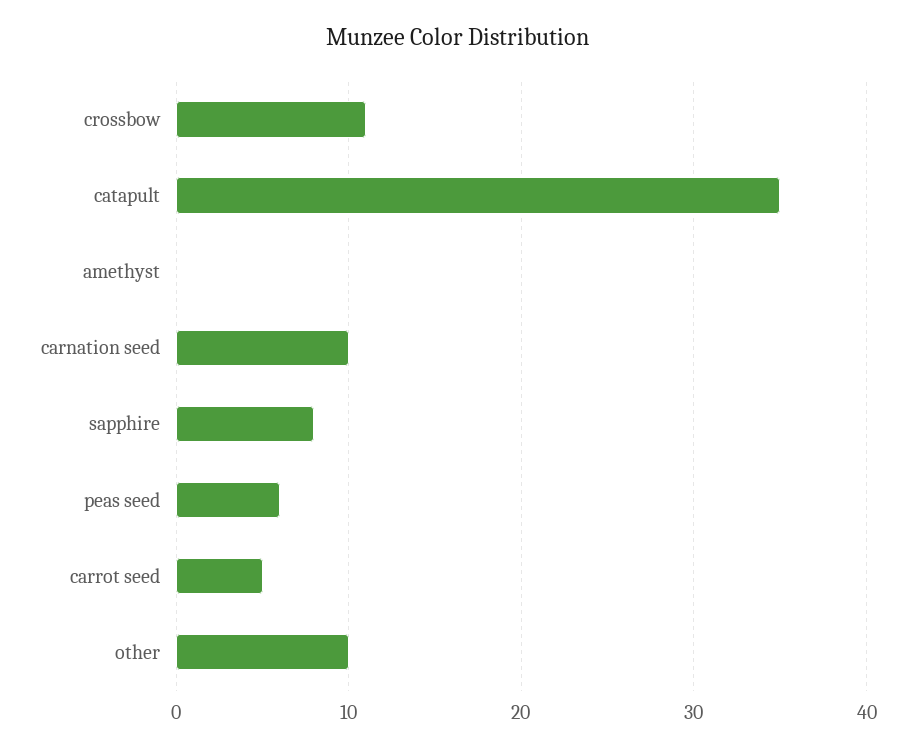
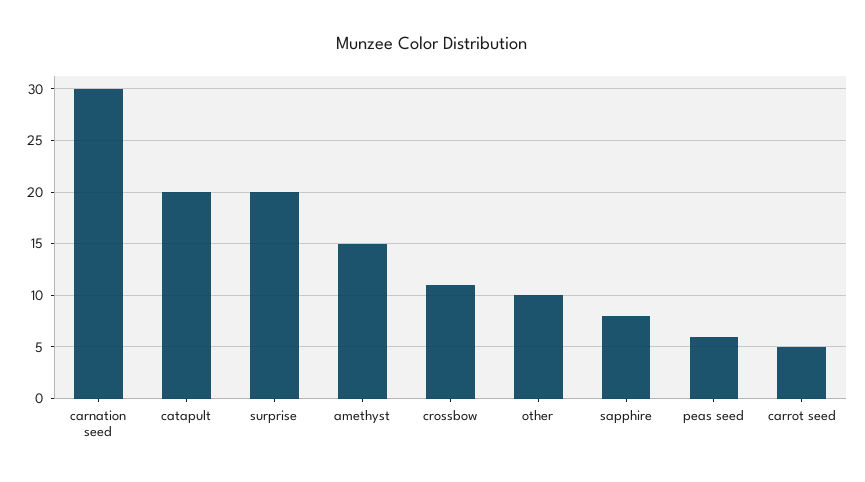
catapult: 35 -> 20
amethyst: 0 -> 15
carnation seed: 10 -> 30
surprise: none -> 20

